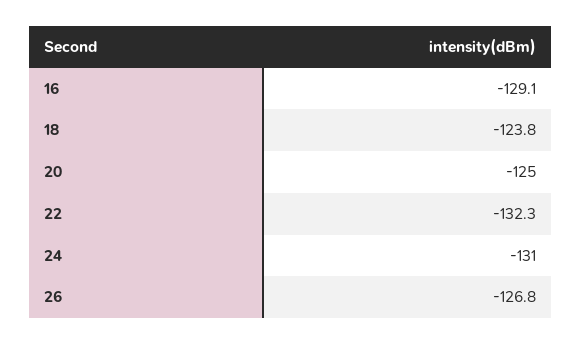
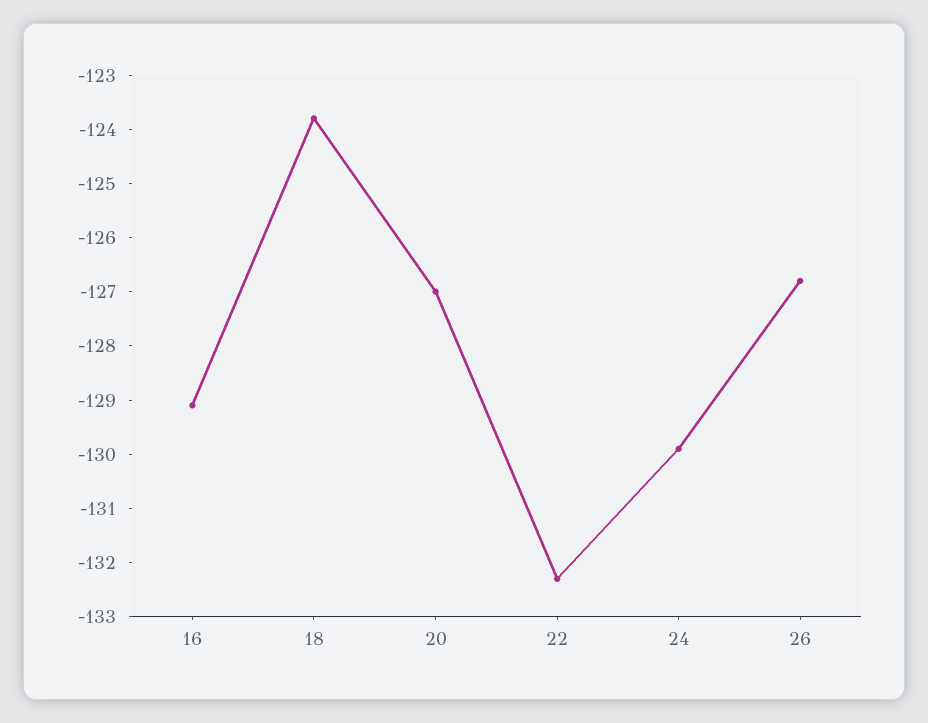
20: -125 -> -127
24: -131 -> -130

